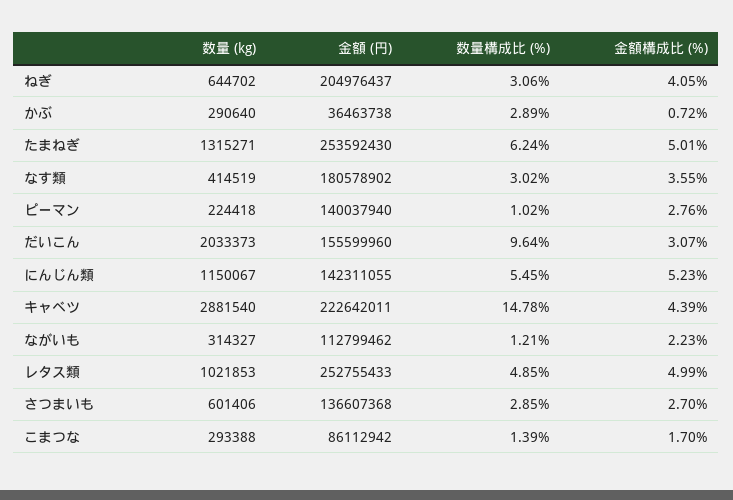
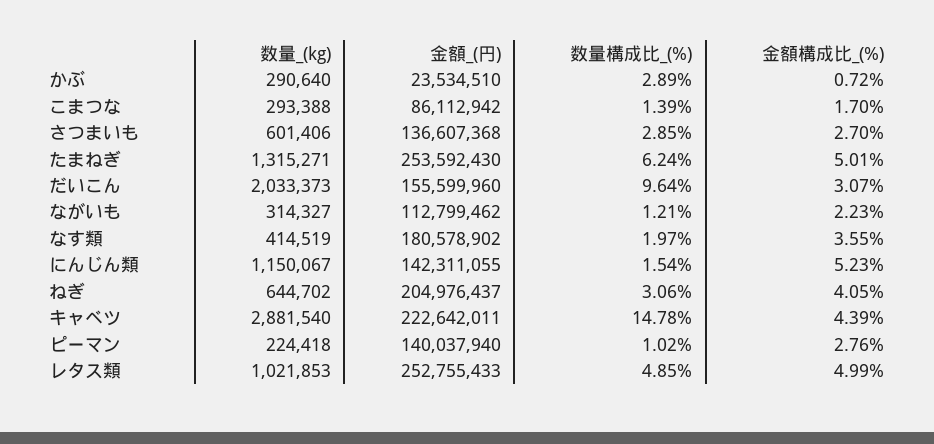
金額 (円), かぶ: 36463738 -> 23534510
数量構成比 (%), なす類: 3.02 -> 1.97
数量構成比 (%), にんじん類: 5.45 -> 1.54

